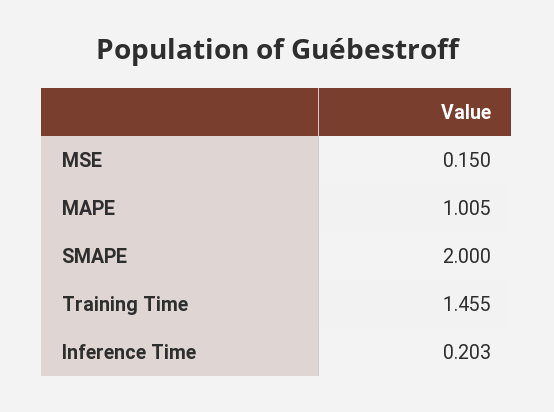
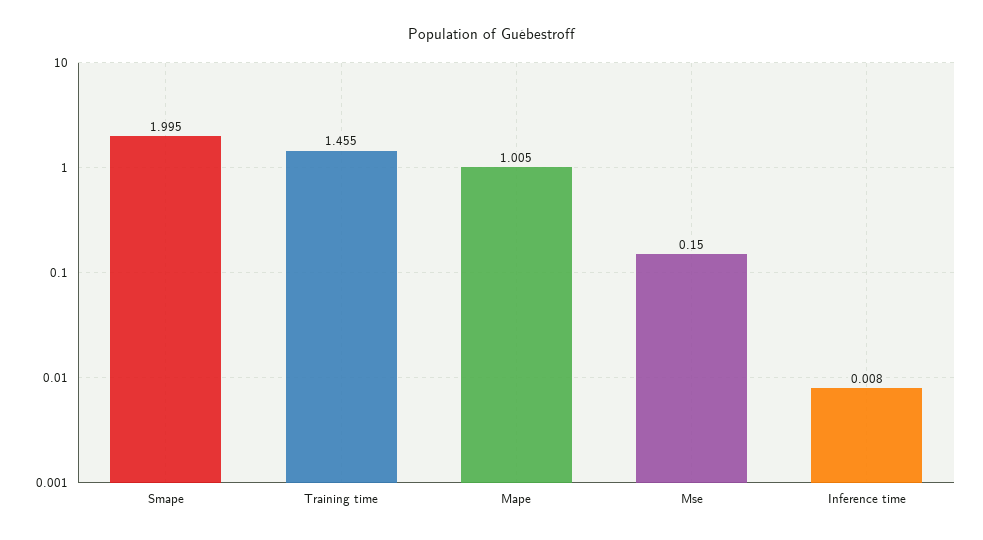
SMAPE: 2 -> 1.995
Inference Time: 0.203 -> 0.008

